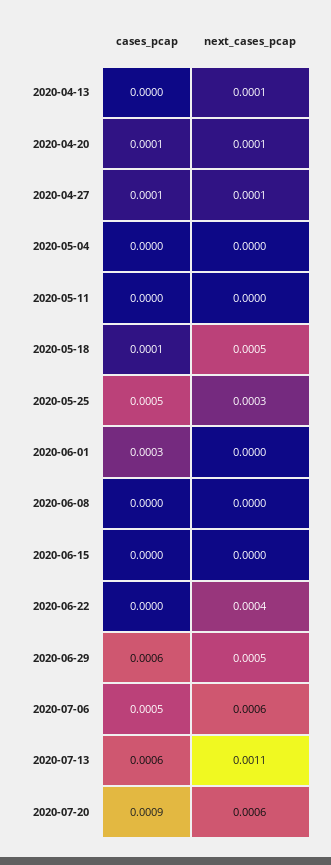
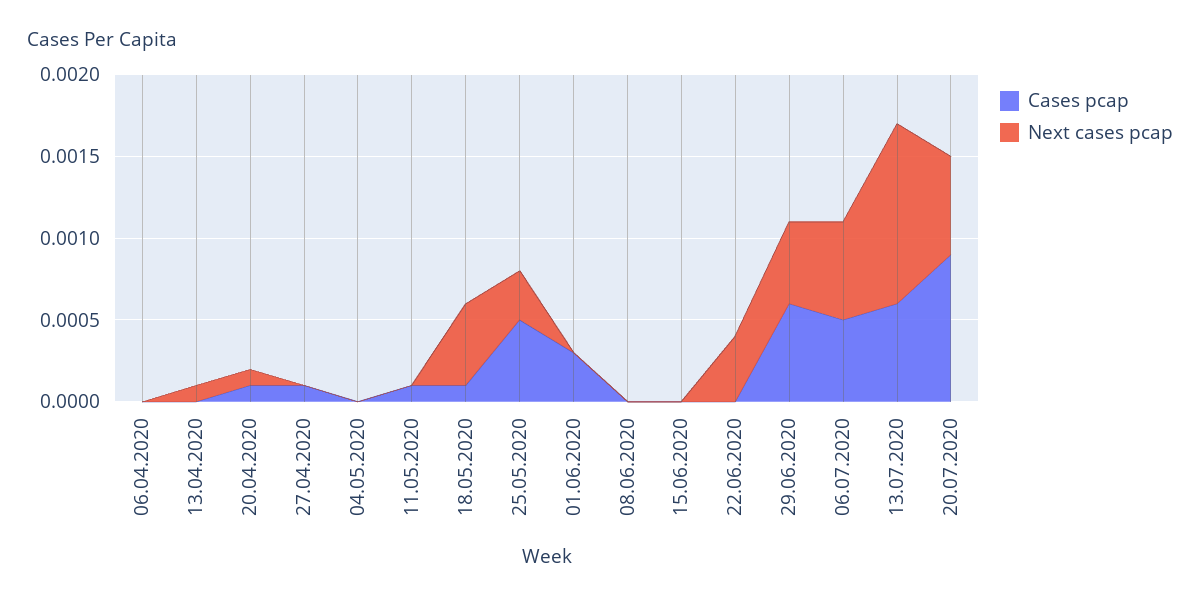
next_cases_pcap, 2020-04-27: 0.0001 -> 0
cases_pcap, 2020-05-11: 0 -> 0.0001
cases_pcap, 06.04.2020: none -> 0
next_cases_pcap, 06.04.2020: none -> 0

